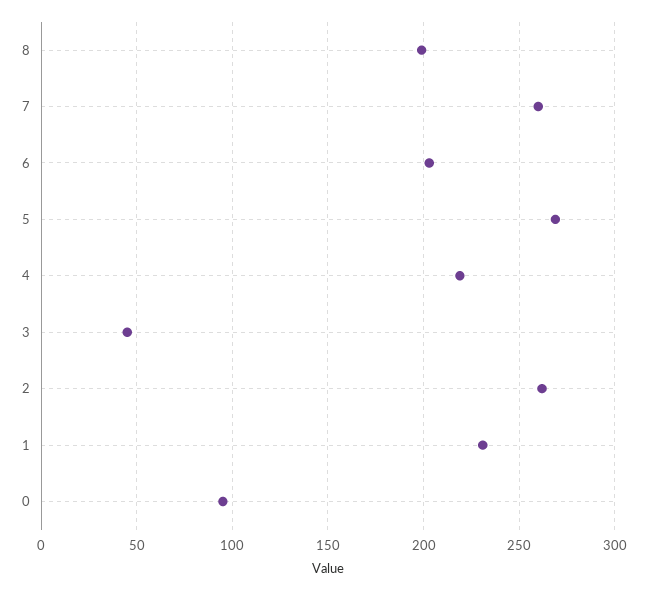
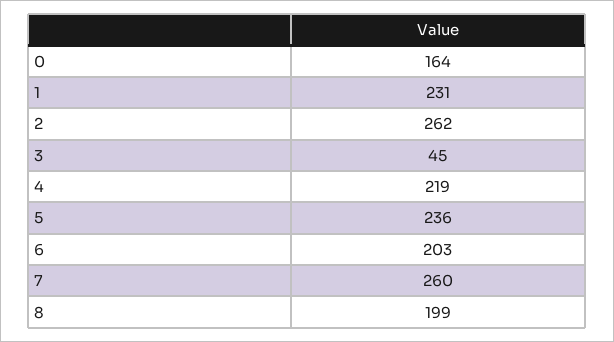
5: 270 -> 236
0: 95 -> 164

